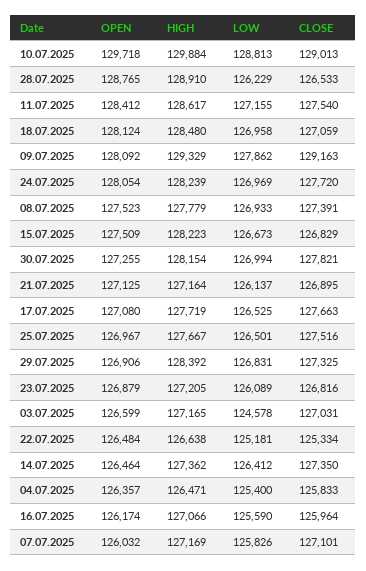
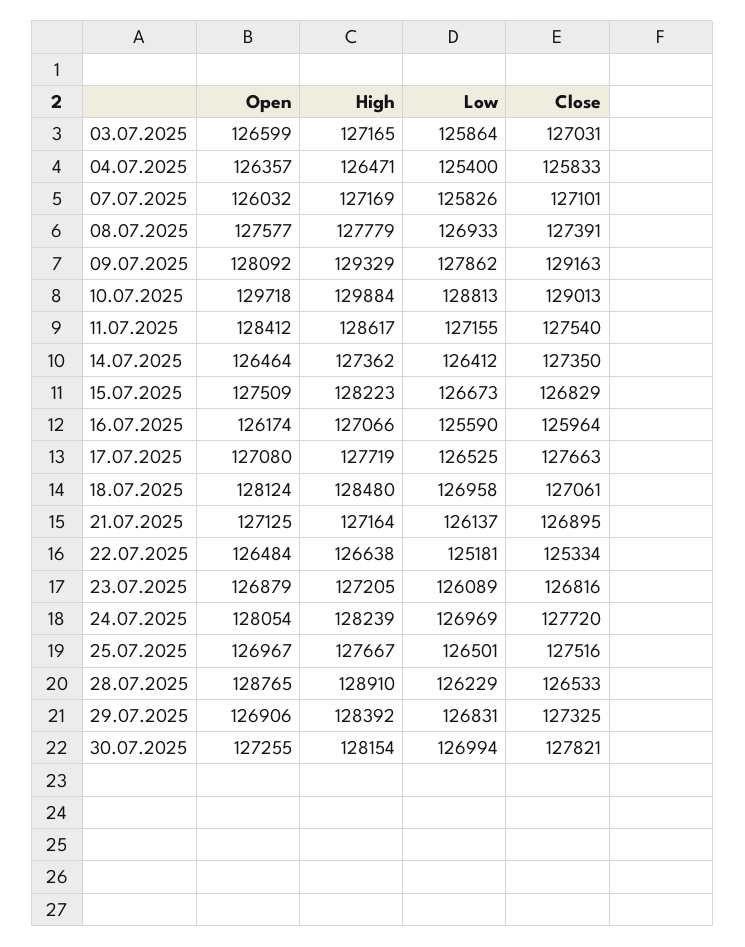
CLOSE, 18.07.2025: 127059 -> 127061
OPEN, 08.07.2025: 127523 -> 127577
LOW, 03.07.2025: 124578 -> 125864

